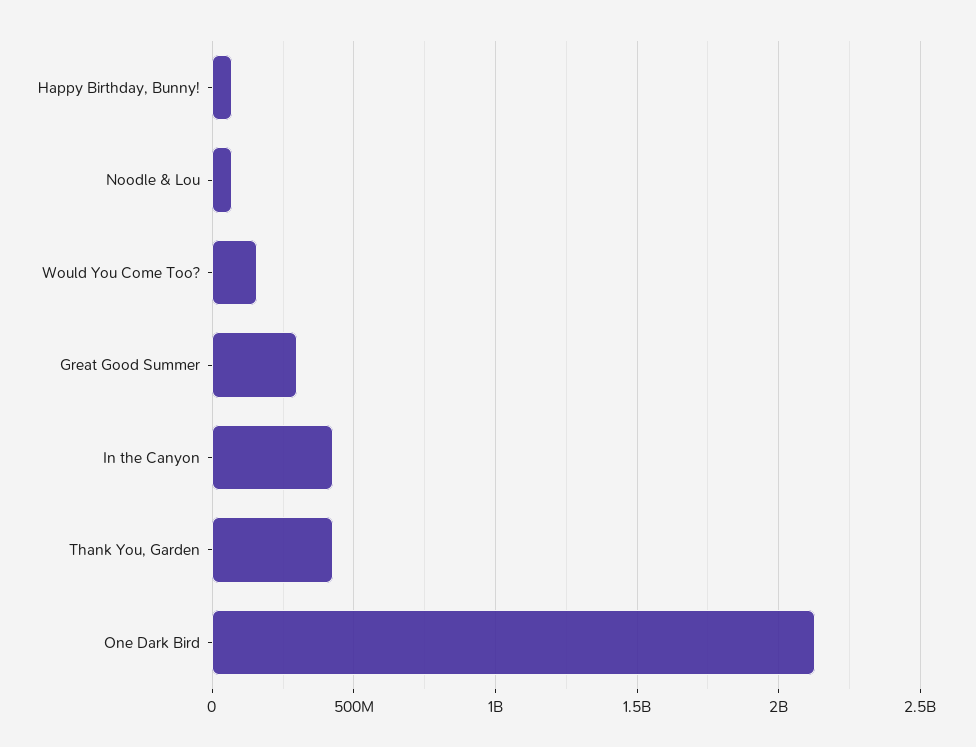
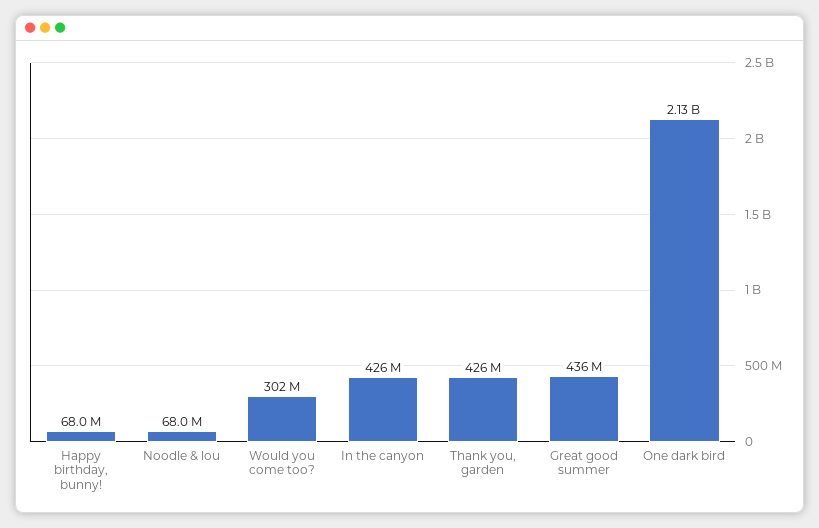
Would You Come Too?: 150000000 -> 302000000
Great Good Summer: 300000000 -> 436000000

